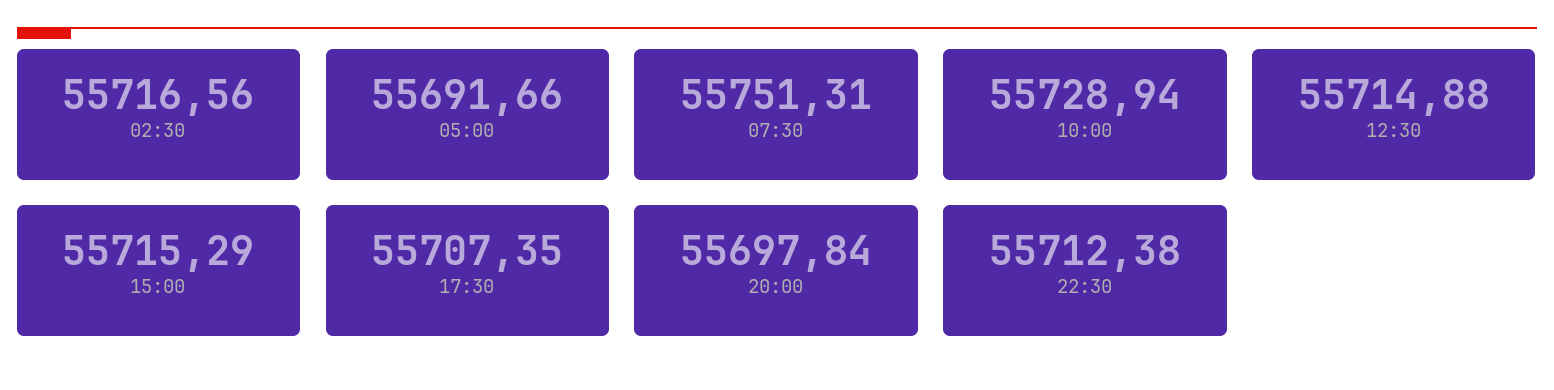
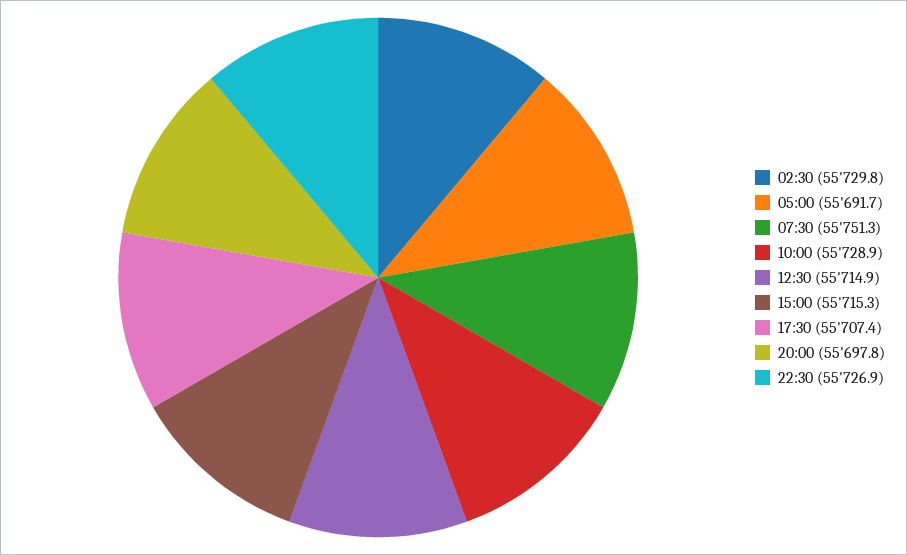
02:30: 55716.56 -> 55729.8
22:30: 55712.38 -> 55726.9

